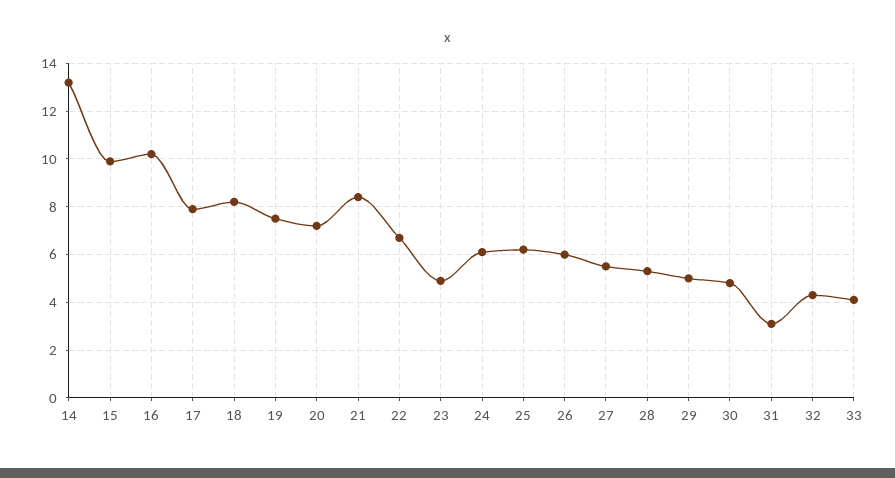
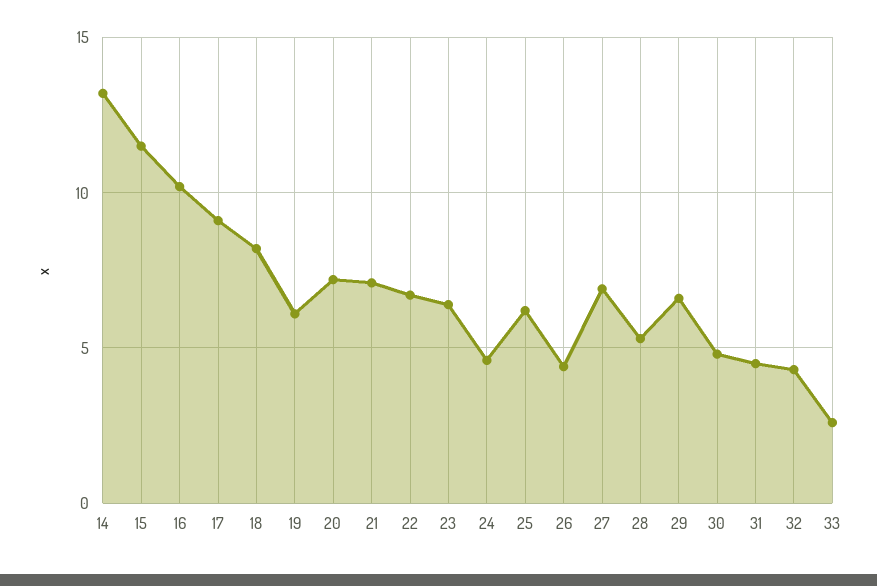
15: 10 -> 11.5
17: 8 -> 9
19: 7.5 -> 6
21: 8.5 -> 7
23: 5 -> 6.5
24: 6 -> 4.5
26: 6 -> 4.5
27: 5.5 -> 7
29: 5 -> 6.5
31: 3 -> 4.5
33: 4 -> 2.5

